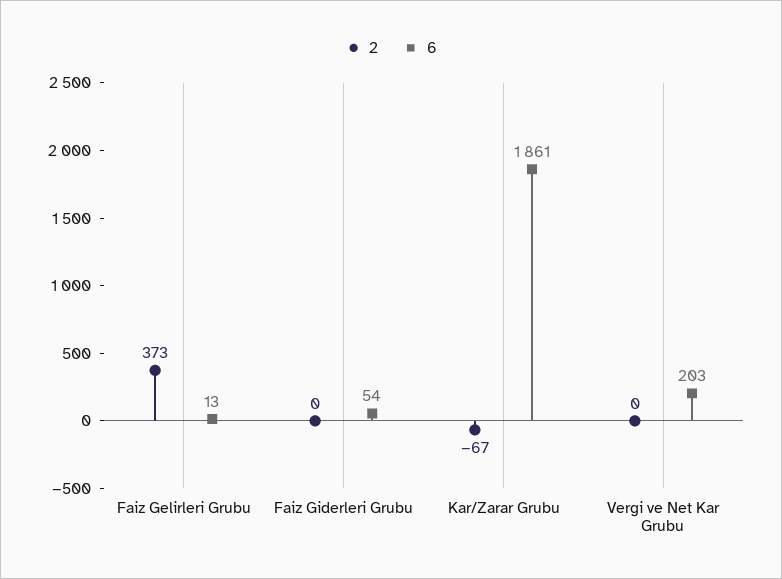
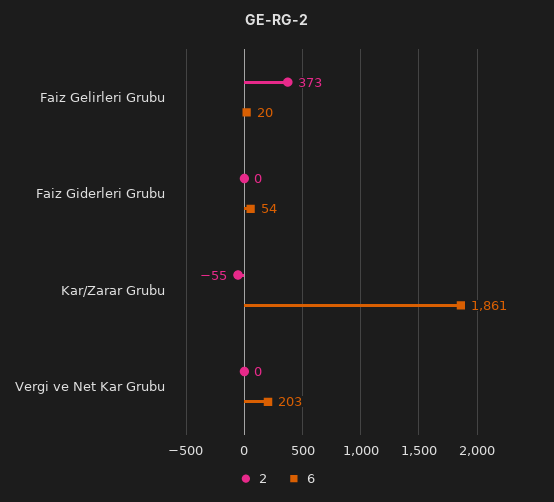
6, Faiz Gelirleri Grubu: 13 -> 20
2, Kar/Zarar Grubu: -67 -> -55

